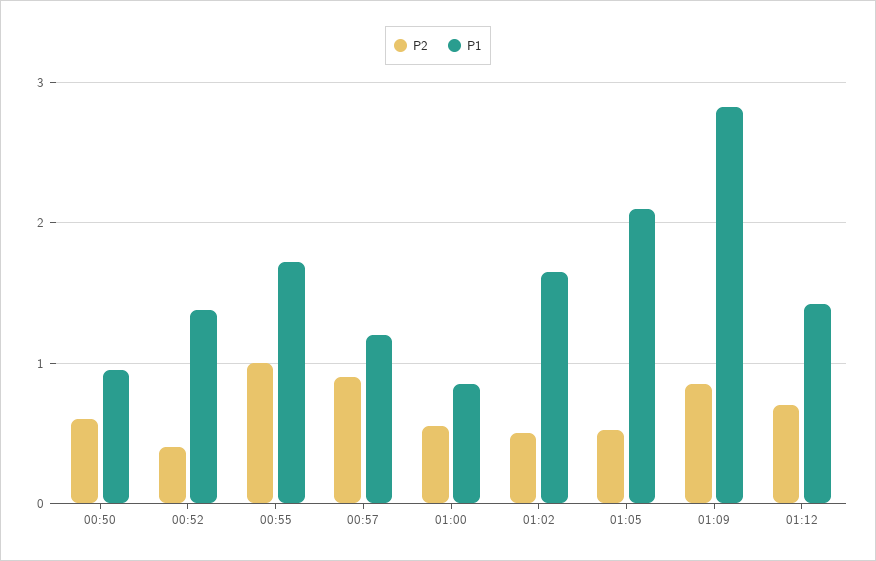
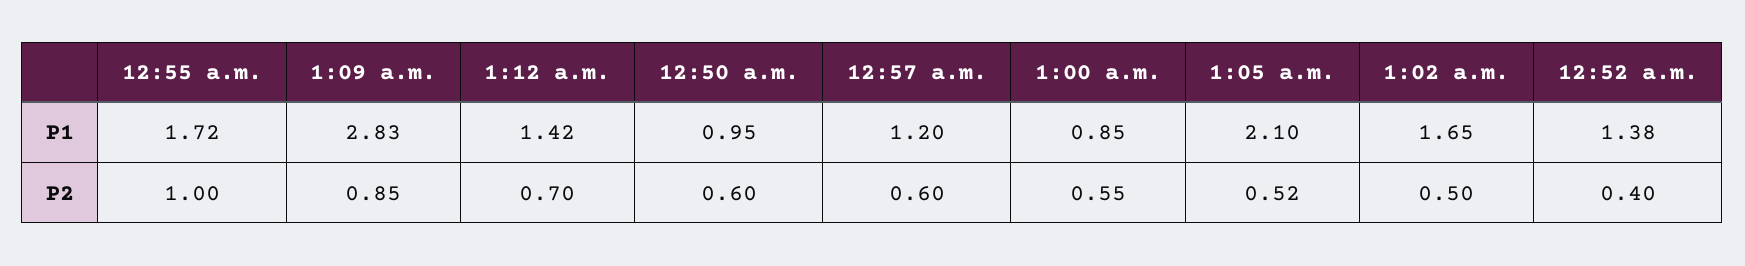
P2, 00:57: 0.9 -> 0.6

